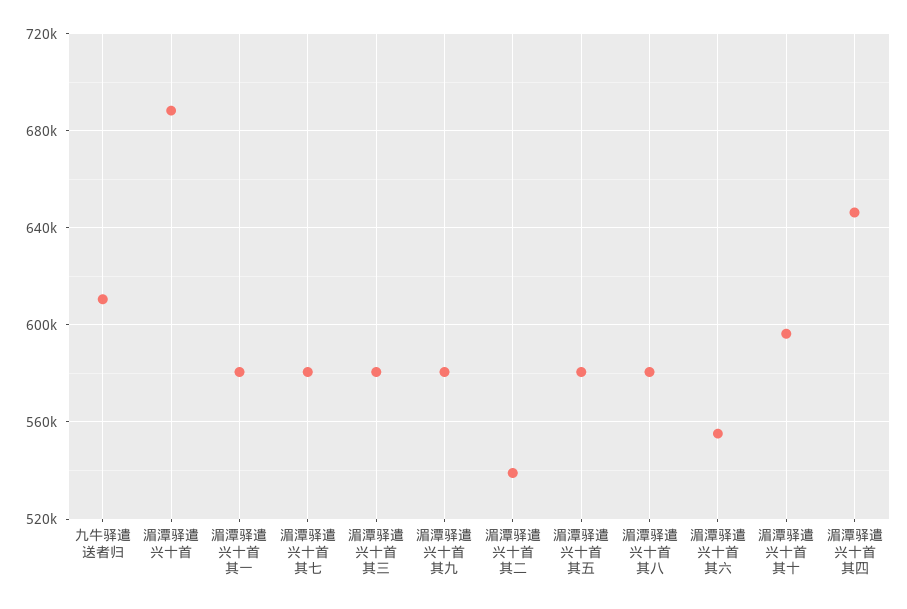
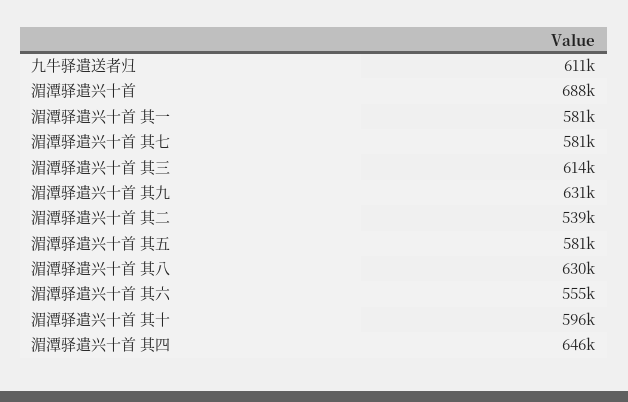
湄潭驿遣兴十首 其三: 580000 -> 614000
湄潭驿遣兴十首 其九: 580000 -> 631000
湄潭驿遣兴十首 其八: 580000 -> 630000

